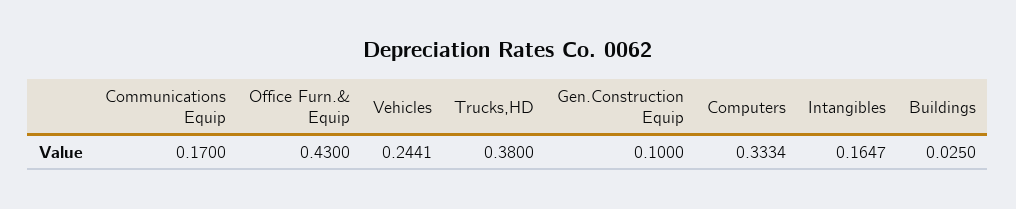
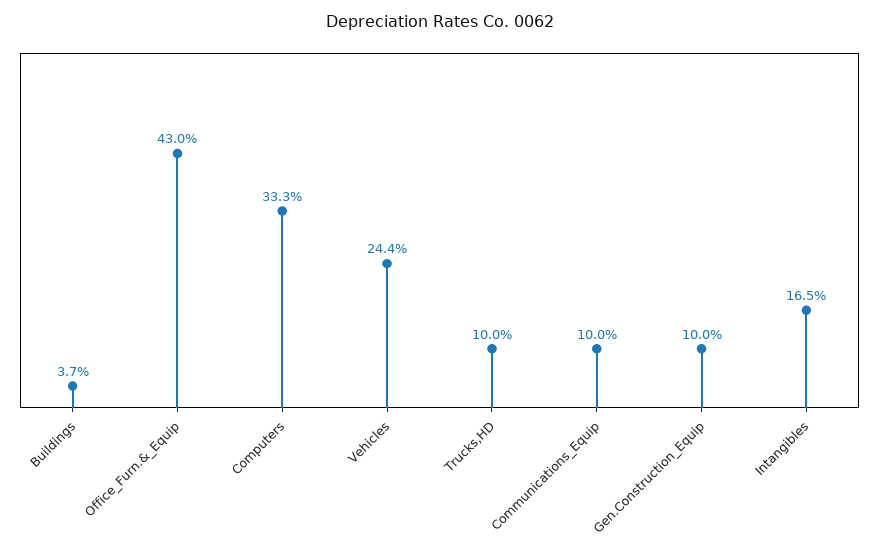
Communications Equip: 0.17 -> 0.1
Trucks,HD: 0.38 -> 0.1
Buildings: 0.025 -> 0.037

